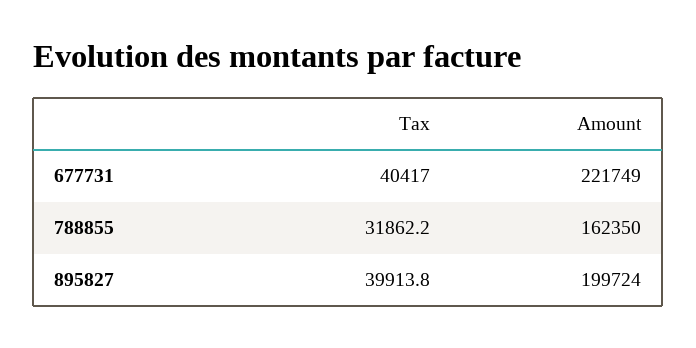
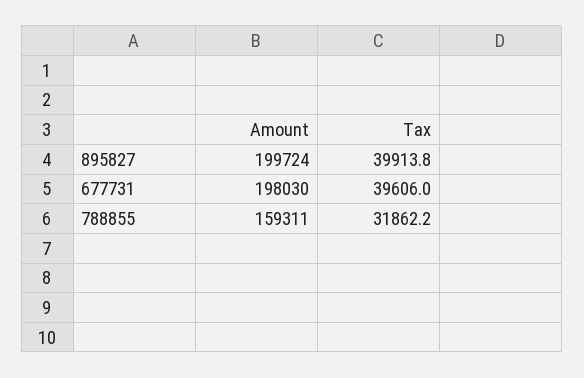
Tax, 677731: 40417 -> 39606
Amount, 677731: 221749 -> 198030
Amount, 788855: 162350 -> 159311

